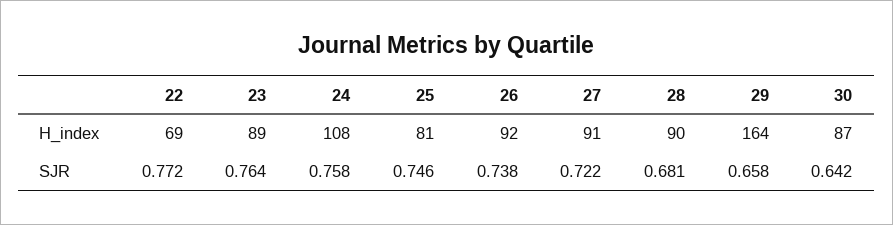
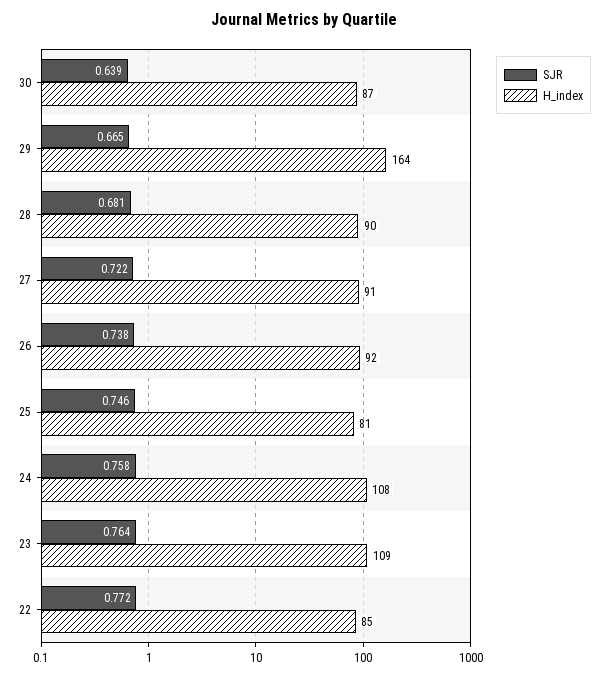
H_index, 22: 69 -> 85
H_index, 23: 89 -> 109
SJR, 29: 0.658 -> 0.665
SJR, 30: 0.642 -> 0.639

